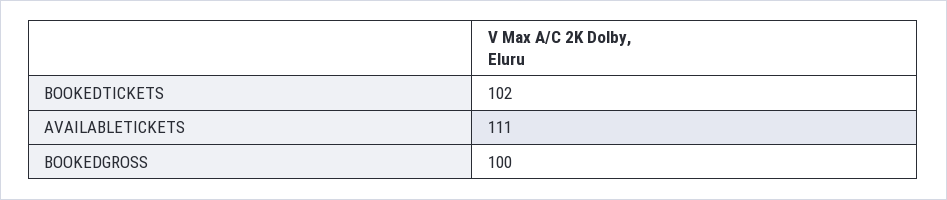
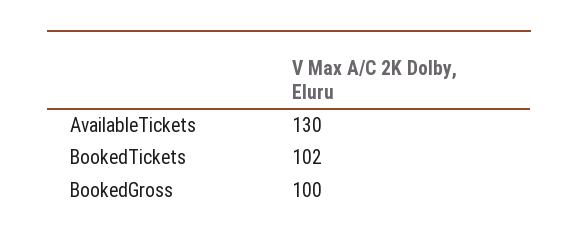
AVAILABLETICKETS: 111 -> 130

